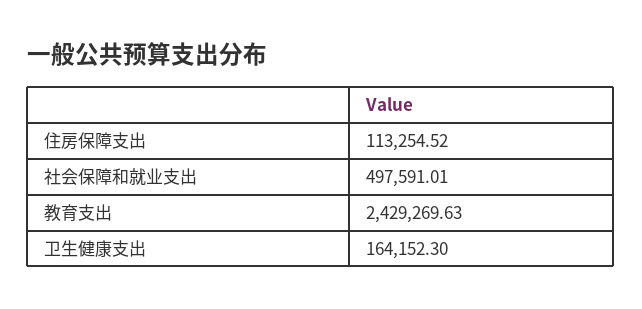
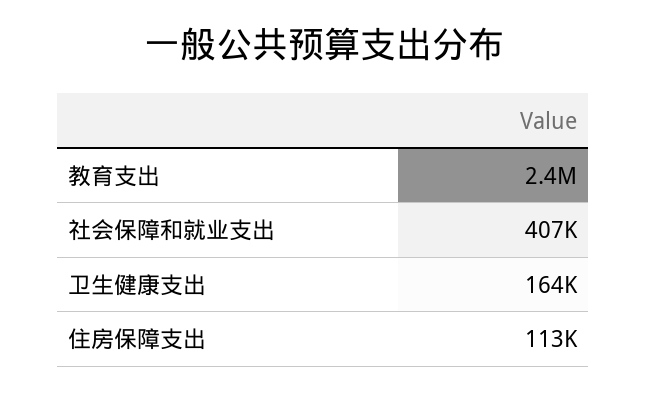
社会保障和就业支出: 497591.01 -> 407000

